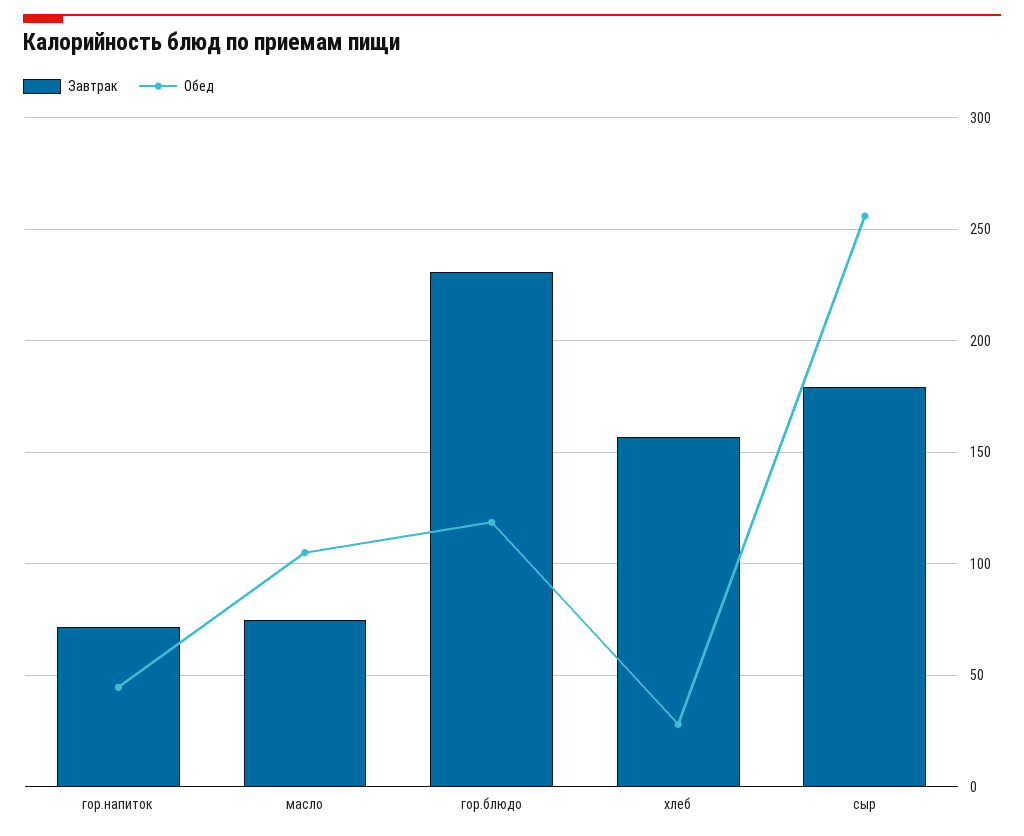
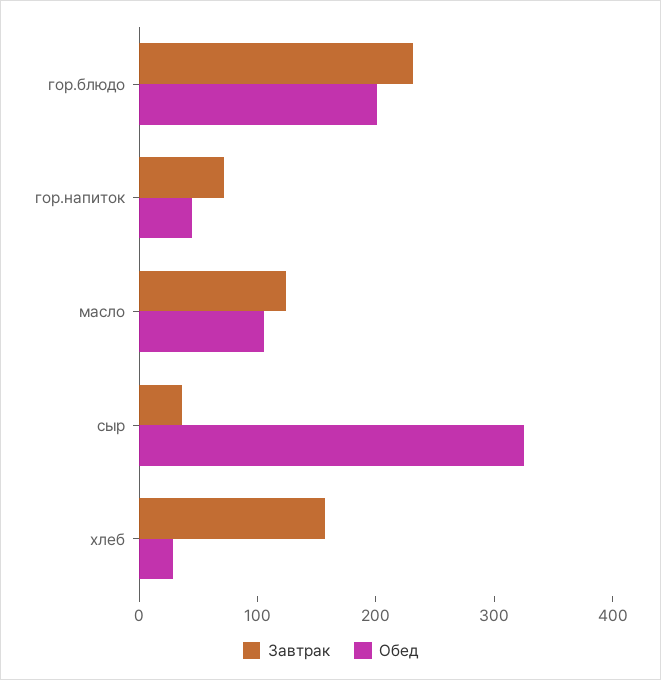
Завтрак, масло: 75 -> 120
Обед, гор.блюдо: 120 -> 200
Завтрак, сыр: 180 -> 40
Обед, сыр: 255 -> 320

